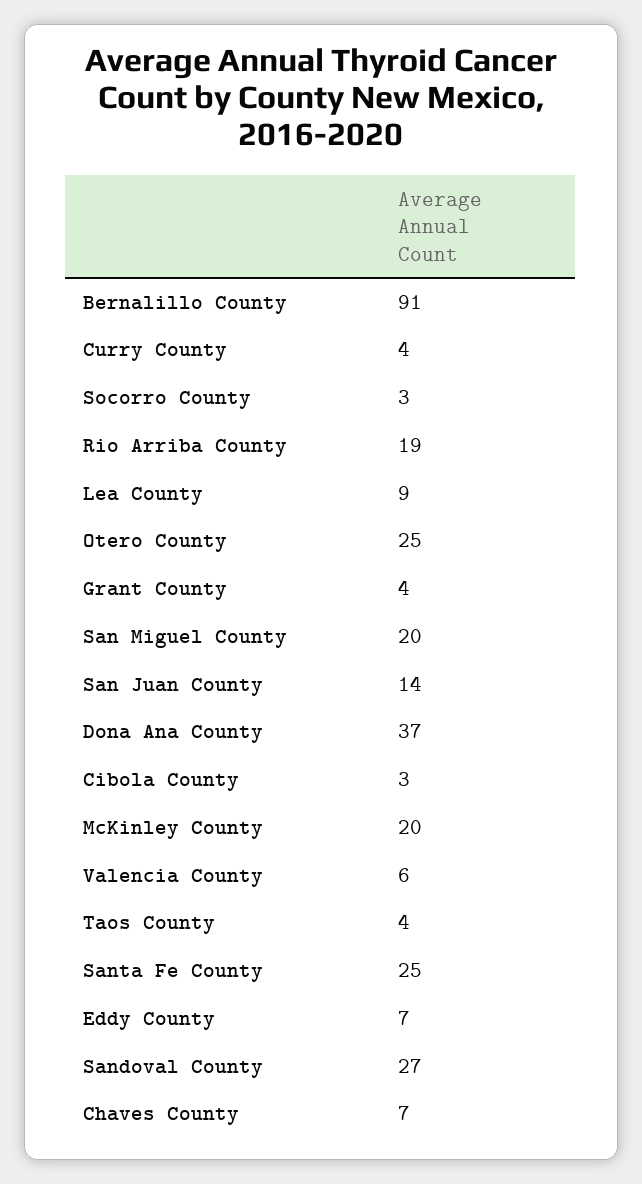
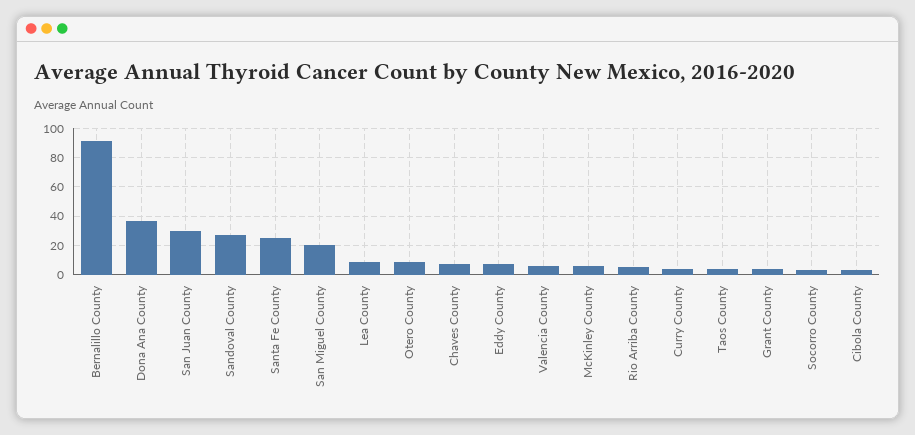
Rio Arriba County: 19 -> 5
Otero County: 25 -> 10
San Juan County: 14 -> 30
McKinley County: 20 -> 5

